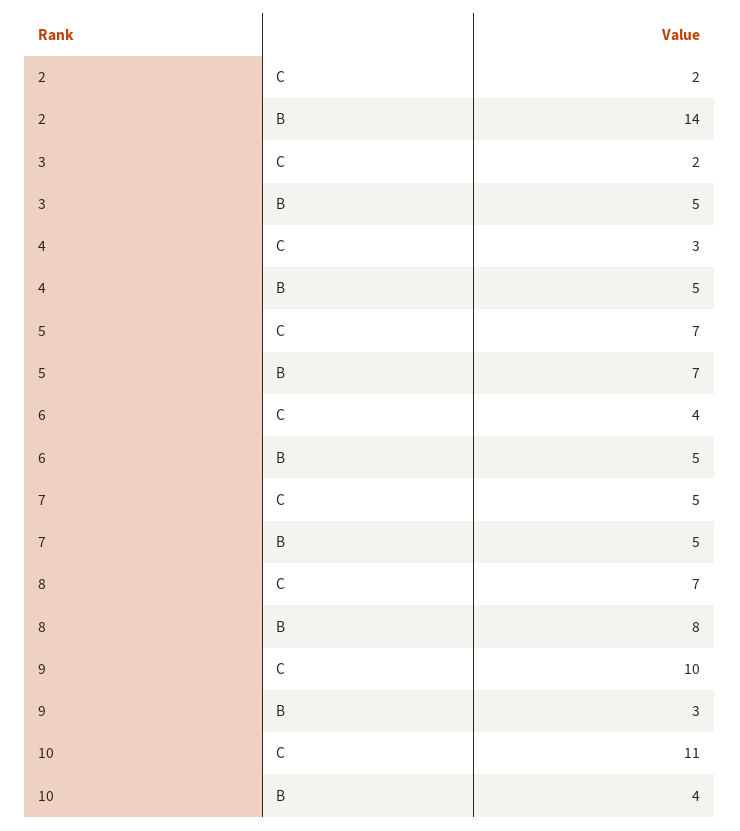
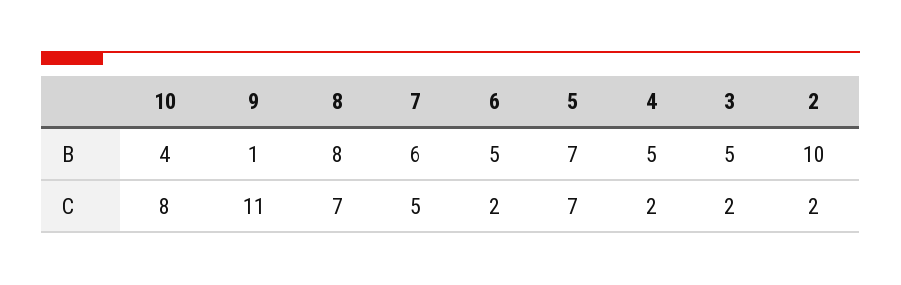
2, B: 14 -> 10
4, C: 3 -> 2
6, C: 4 -> 2
7, B: 5 -> 6
9, C: 10 -> 11
9, B: 3 -> 1
10, C: 11 -> 8

